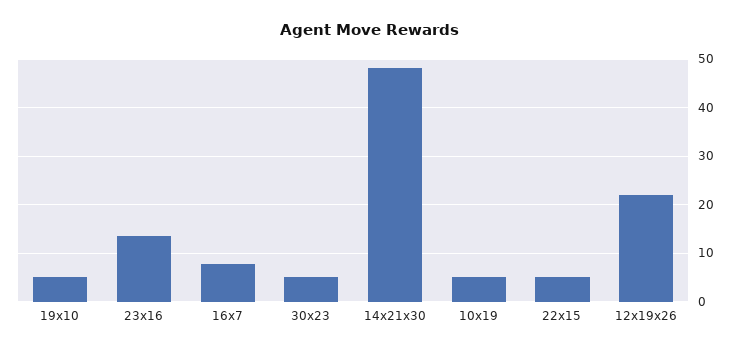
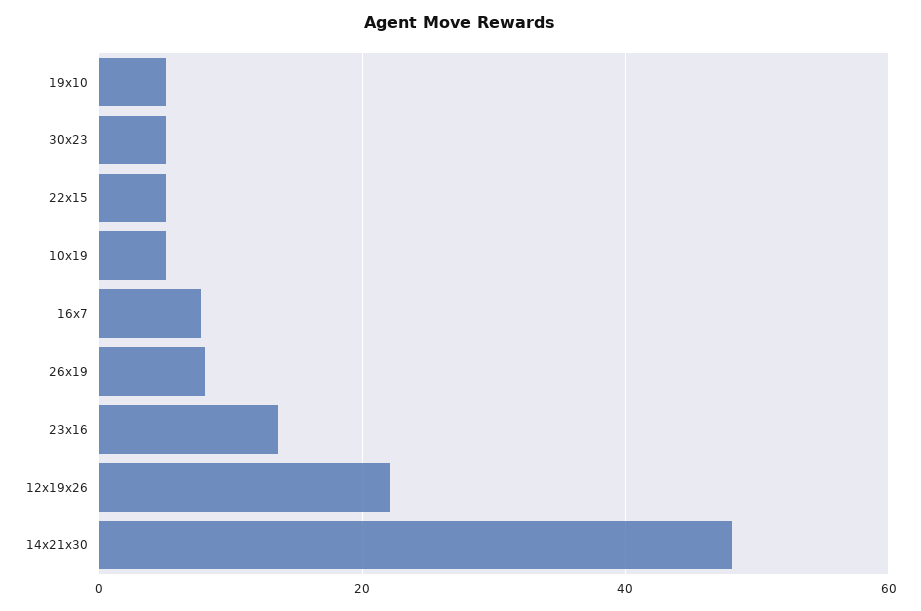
26x19: none -> 8

